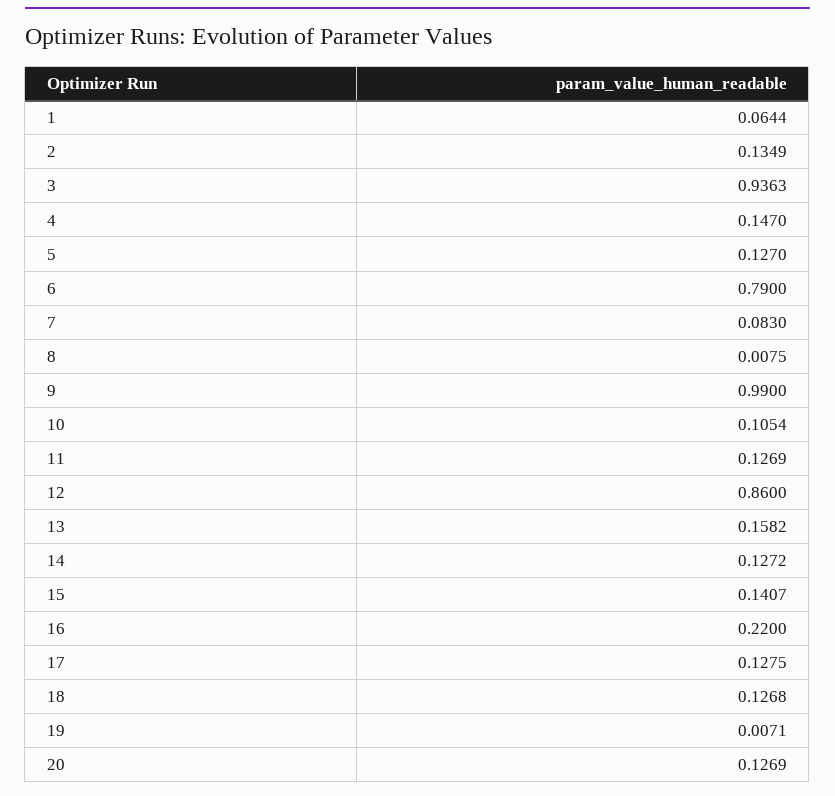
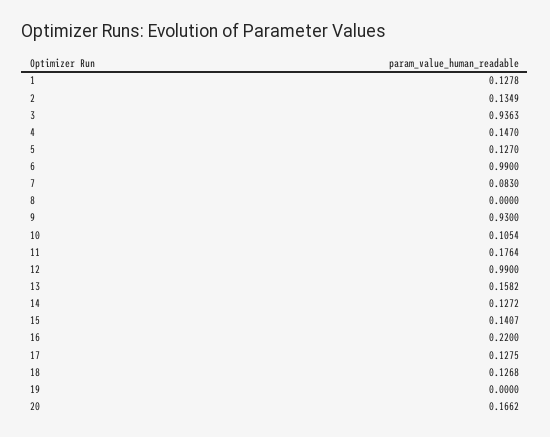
1: 0.0644 -> 0.1278
6: 0.79 -> 0.99
8: 0.0075 -> 0
9: 0.99 -> 0.93
11: 0.1269 -> 0.1764
12: 0.86 -> 0.99
19: 0.0071 -> 0
20: 0.1269 -> 0.1662

